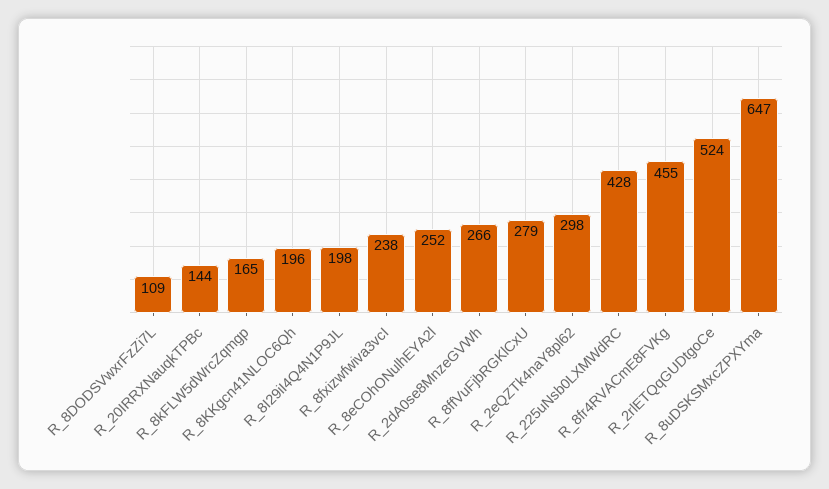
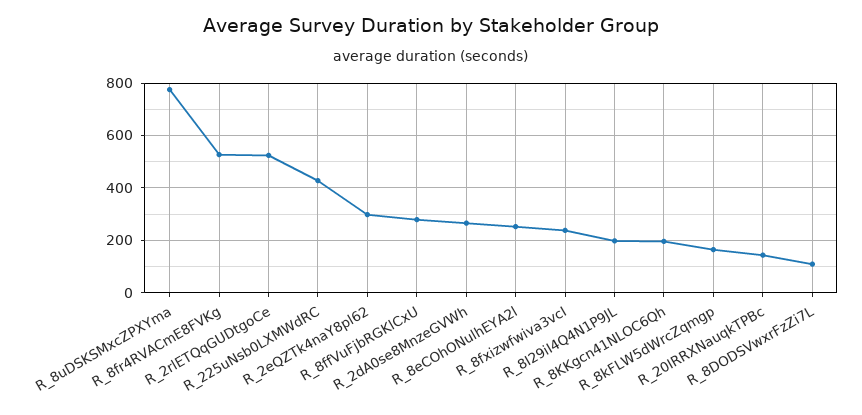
R_8fr4RVACmE8FVKg: 455 -> 525
R_8uDSKSMxcZPXYma: 647 -> 775

